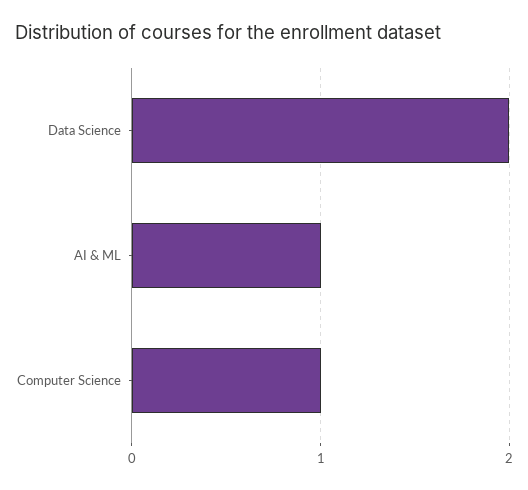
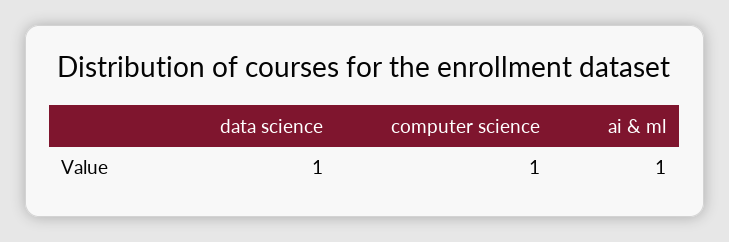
Data Science: 2 -> 1

